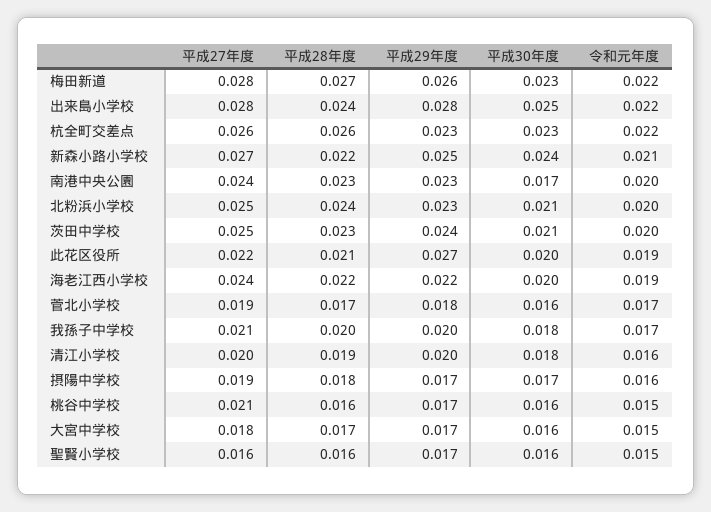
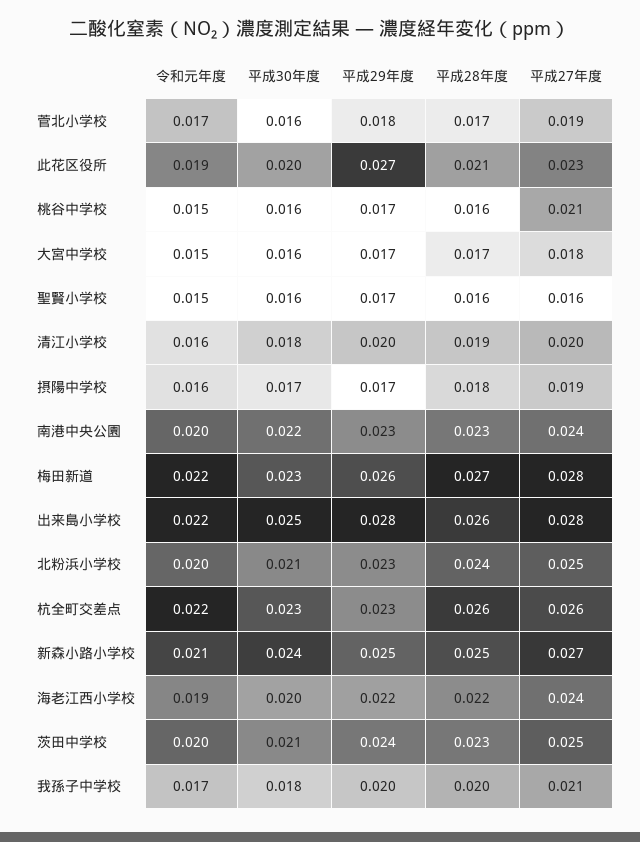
平成28年度, 出来島小学校: 0.024 -> 0.026
平成28年度, 新森小路小学校: 0.022 -> 0.025
平成30年度, 南港中央公園: 0.017 -> 0.022
平成27年度, 此花区役所: 0.022 -> 0.023

